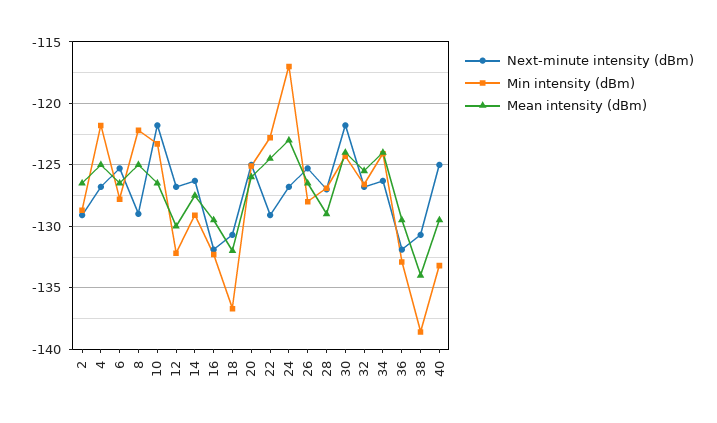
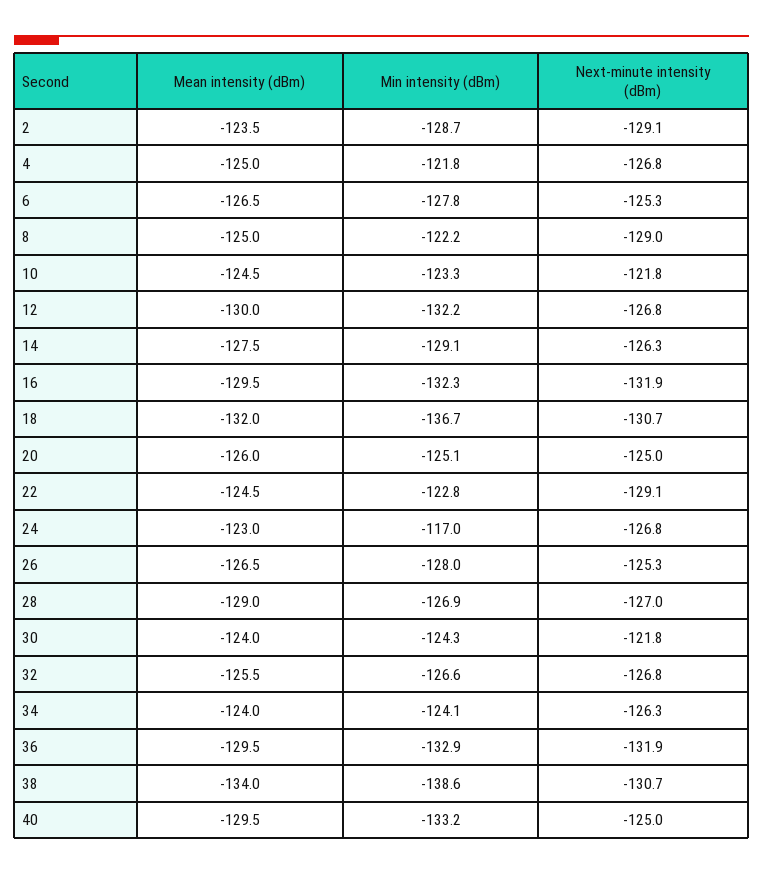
Mean intensity (dBm), 2: -126.5 -> -123.5
Mean intensity (dBm), 10: -126.5 -> -124.5

